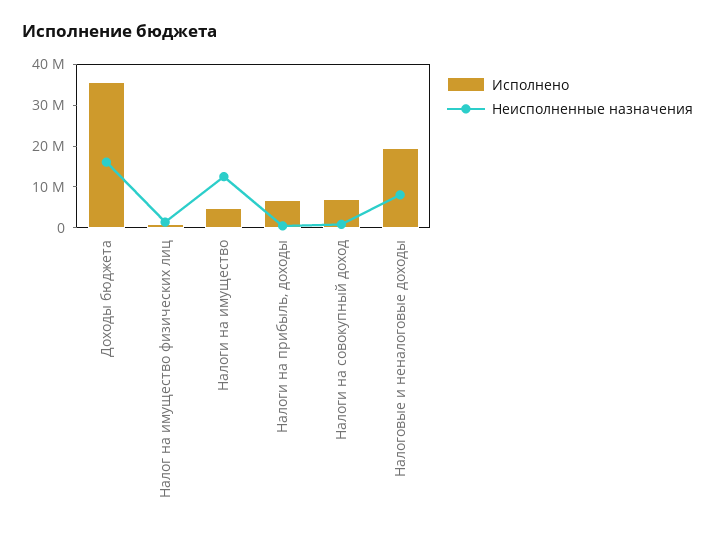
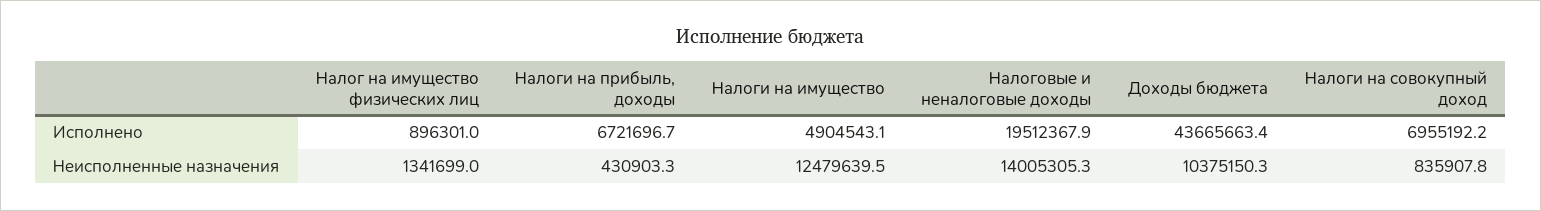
Исполнено, Доходы бюджета: 36000000 -> 43665663.4
Неисполненные назначения, Доходы бюджета: 16000000 -> 10375150.3
Неисполненные назначения, Налоговые и неналоговые доходы: 8000000 -> 14005305.3

